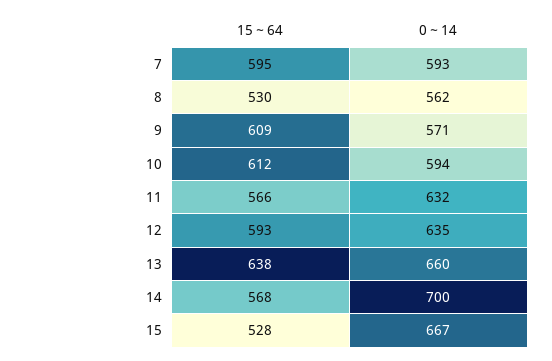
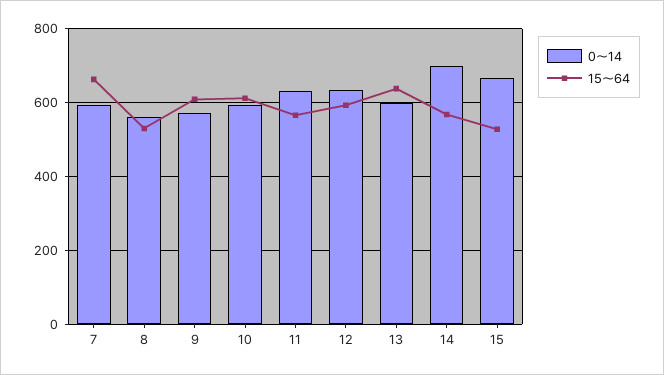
15～64, 7: 595 -> 660
0～14, 13: 660 -> 600

